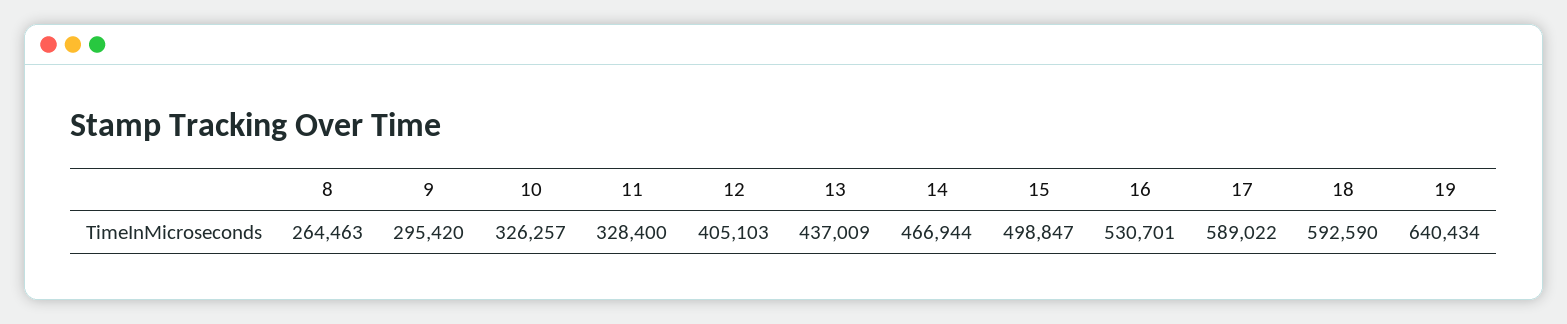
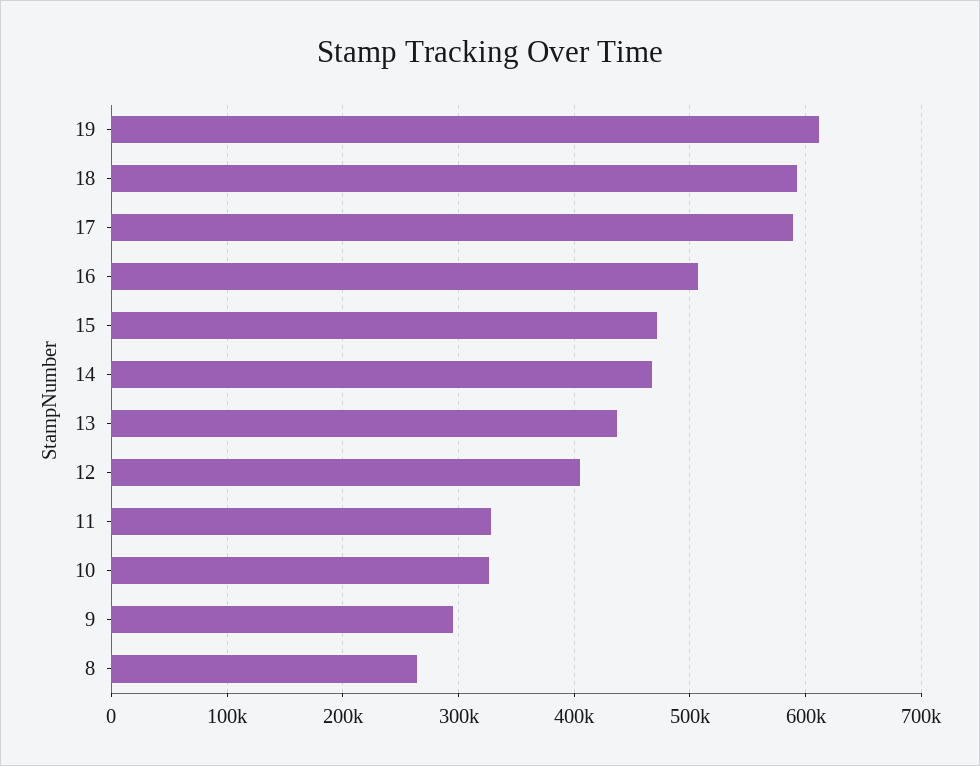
15: 498847 -> 470000
16: 530701 -> 510000
19: 640434 -> 610000

